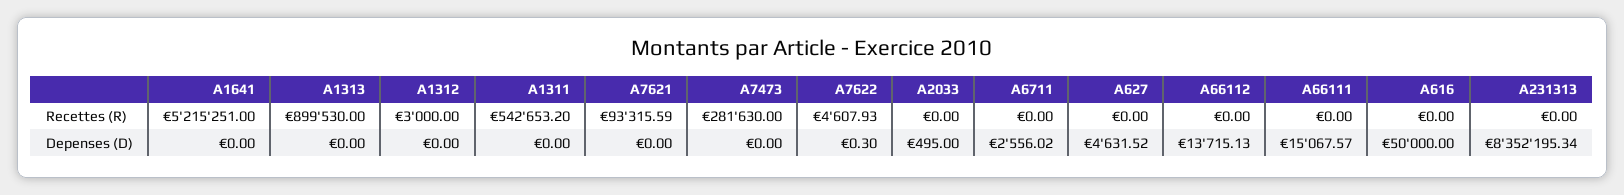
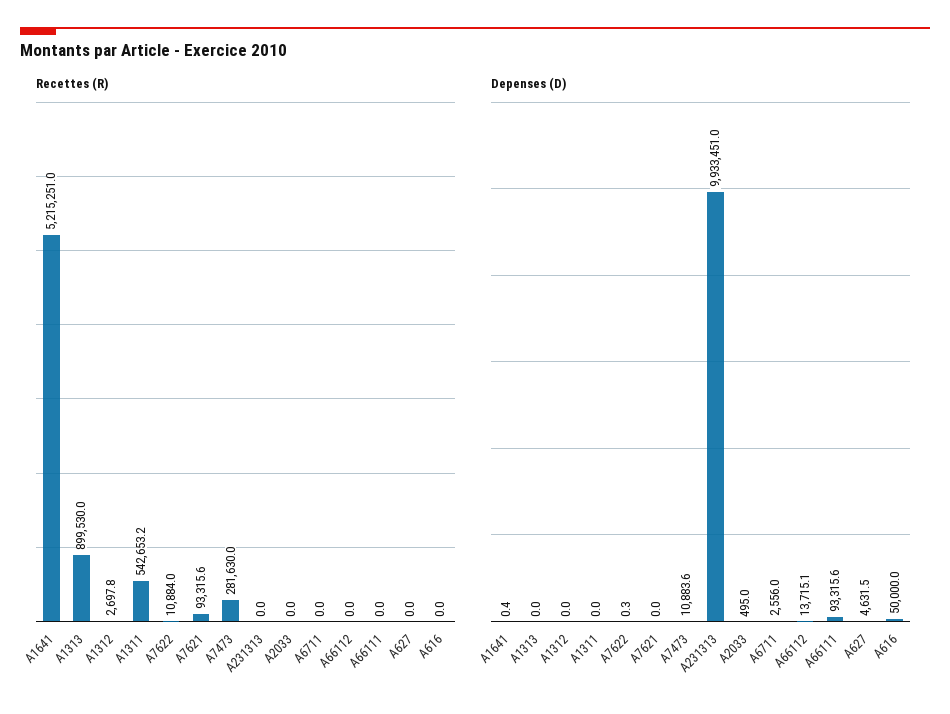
Recettes (R), A1312: 3000 -> 2697.8
Recettes (R), A7622: 4607.93 -> 10884
Depenses (D), A1641: 0 -> 0.4
Depenses (D), A7473: 0 -> 10883.6
Depenses (D), A66111: 15067.57 -> 93315.6
Depenses (D), A231313: 8352195.34 -> 9933451

